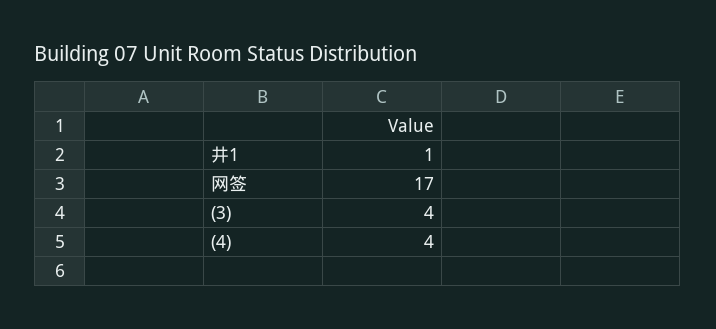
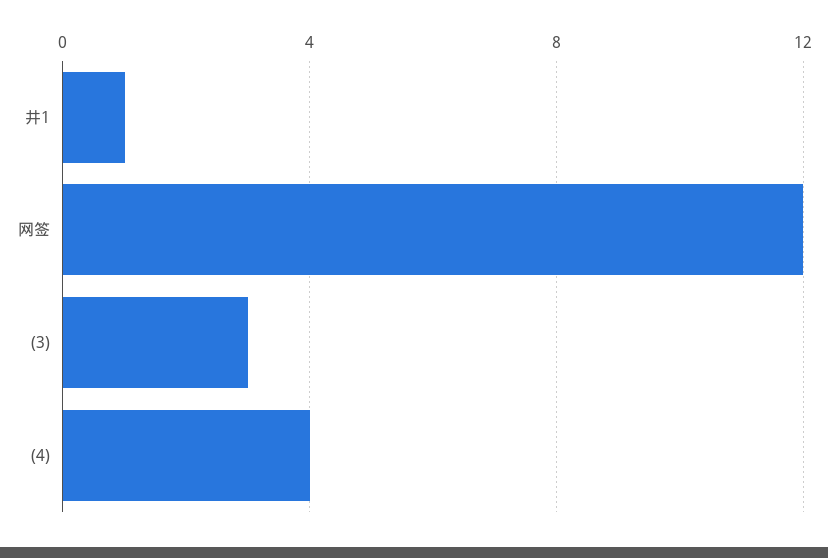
网签: 17 -> 12
(3): 4 -> 3

